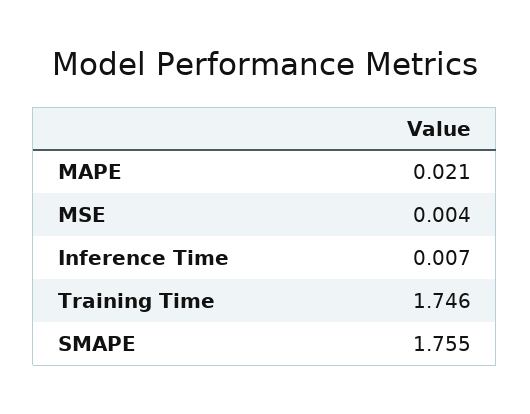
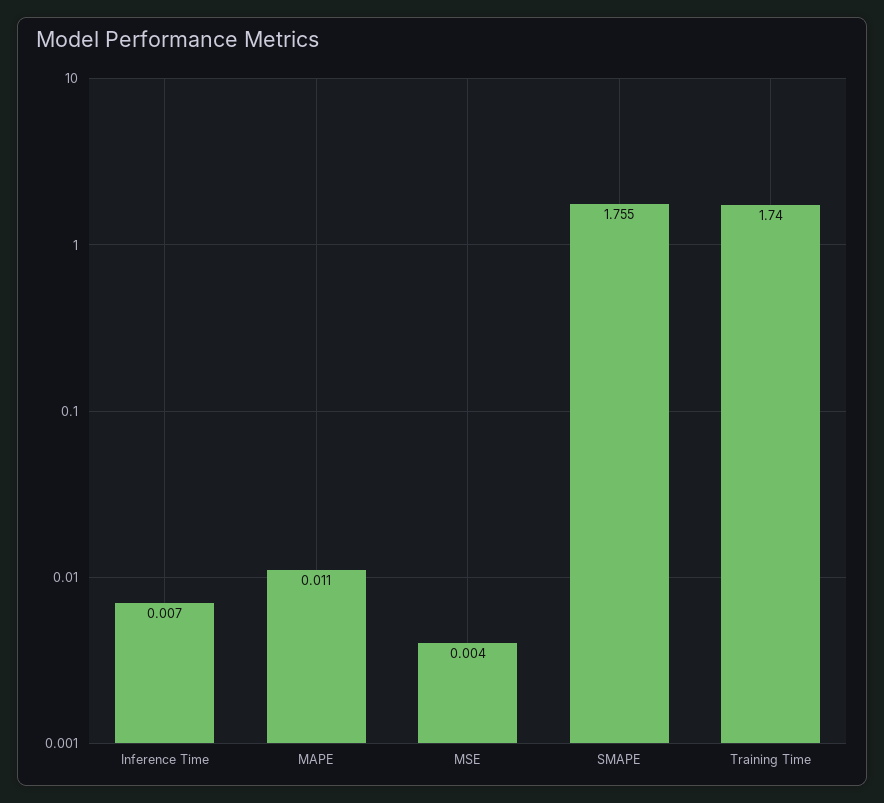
MAPE: 0.021 -> 0.011
Training Time: 1.746 -> 1.74

